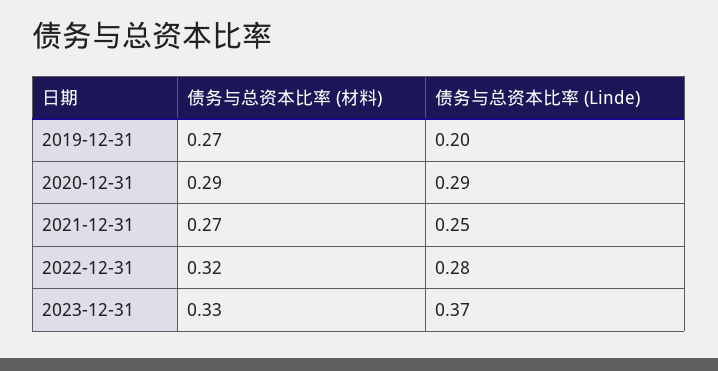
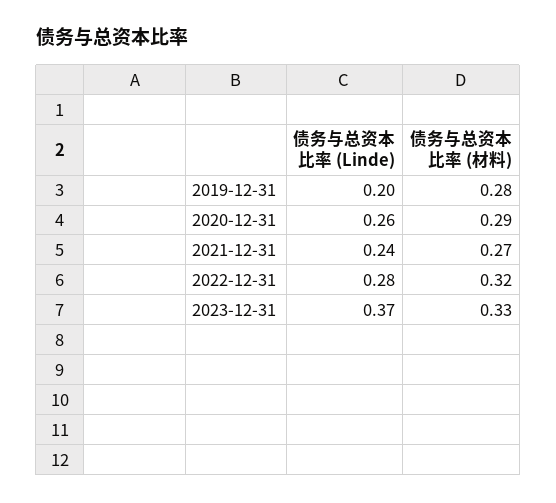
债务与总资本比率 (材料), 2019-12-31: 0.27 -> 0.28
债务与总资本比率 (Linde), 2020-12-31: 0.29 -> 0.26
债务与总资本比率 (Linde), 2021-12-31: 0.25 -> 0.24

